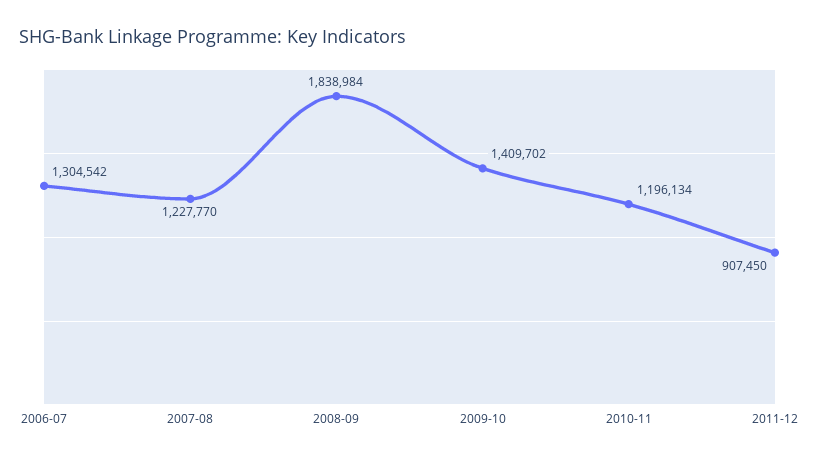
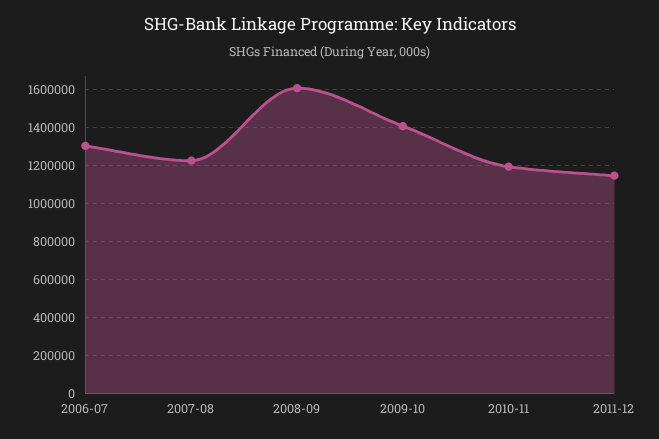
2008-09: 1838984 -> 1600000
2011-12: 907450 -> 1150000

